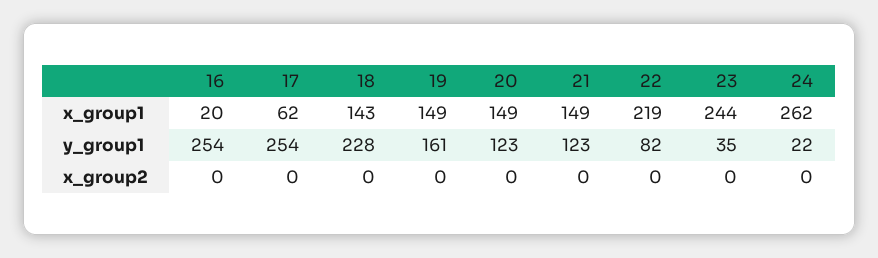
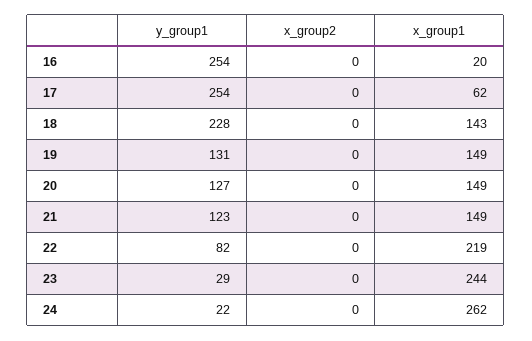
19, y_group1: 161 -> 131
20, y_group1: 123 -> 127
23, y_group1: 35 -> 29

